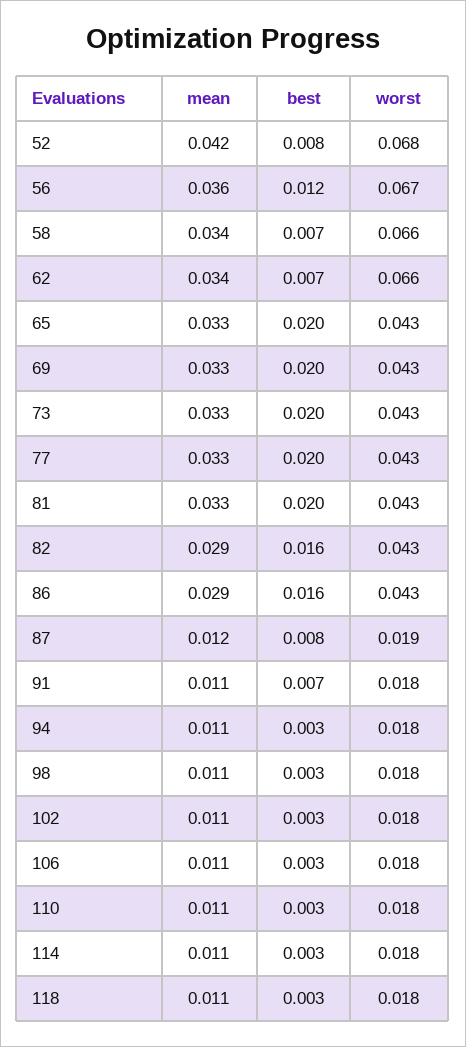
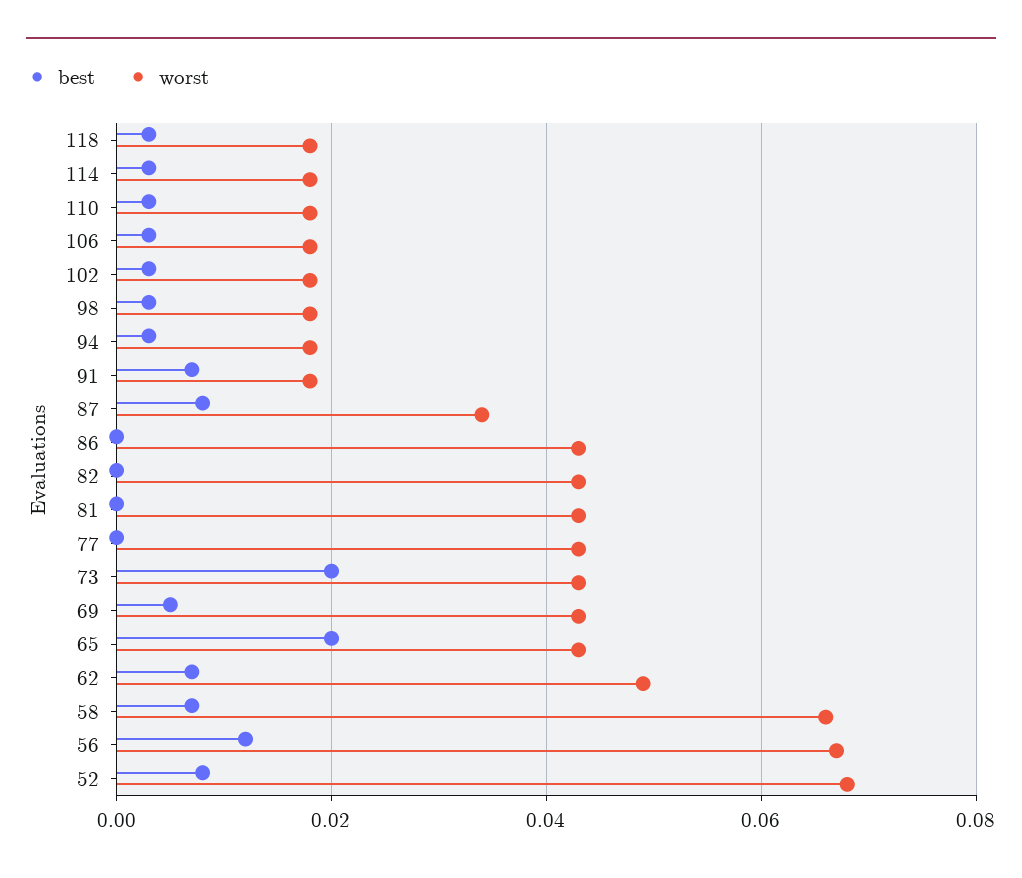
mean, 52: 0.042 -> none
mean, 56: 0.036 -> none
mean, 58: 0.034 -> none
mean, 62: 0.034 -> none
worst, 62: 0.066 -> 0.05
mean, 65: 0.033 -> none
mean, 69: 0.033 -> none
best, 69: 0.02 -> 0.005
mean, 73: 0.033 -> none
mean, 77: 0.033 -> none
best, 77: 0.02 -> 0
mean, 81: 0.033 -> none
best, 81: 0.02 -> 0
mean, 82: 0.029 -> none
best, 82: 0.016 -> 0
mean, 86: 0.029 -> none
best, 86: 0.016 -> 0
mean, 87: 0.012 -> none
worst, 87: 0.019 -> 0.035
mean, 91: 0.011 -> none
mean, 94: 0.011 -> none
mean, 98: 0.011 -> none
mean, 102: 0.011 -> none
mean, 106: 0.011 -> none
mean, 110: 0.011 -> none
mean, 114: 0.011 -> none
mean, 118: 0.011 -> none

